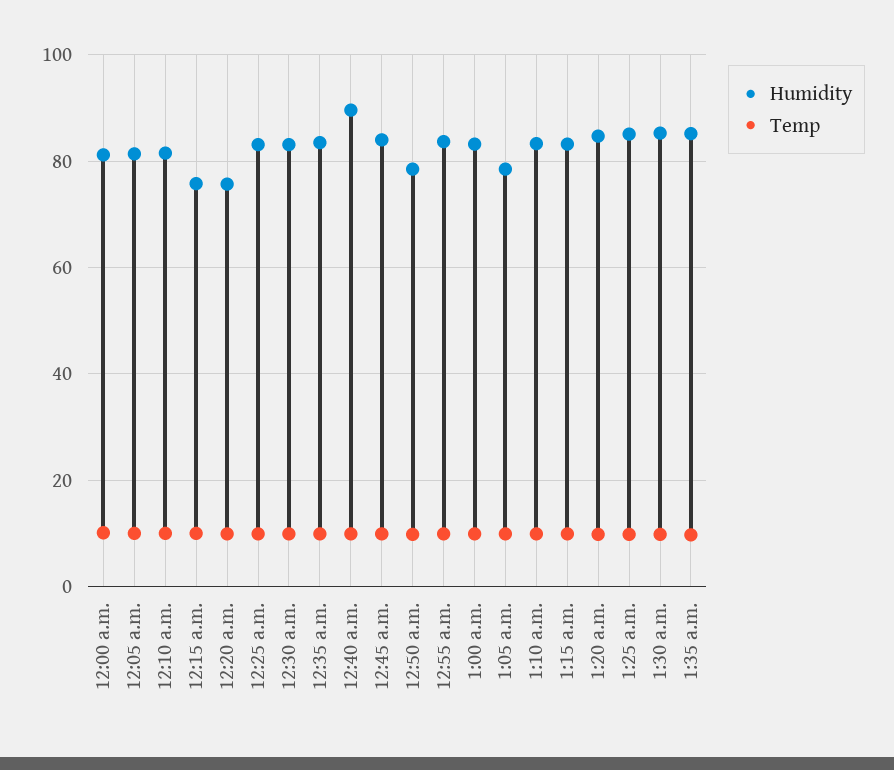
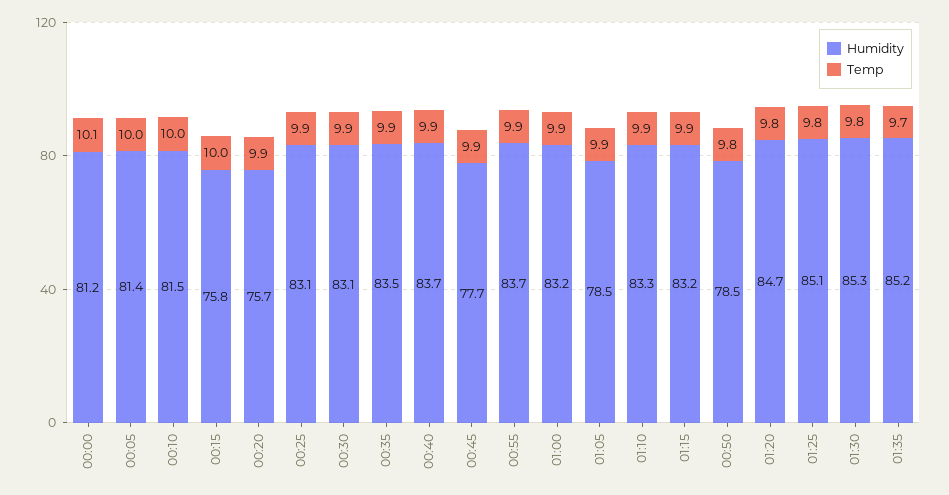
Humidity, 12:40 a.m.: 90 -> 83.7
Humidity, 12:45 a.m.: 84 -> 77.7

